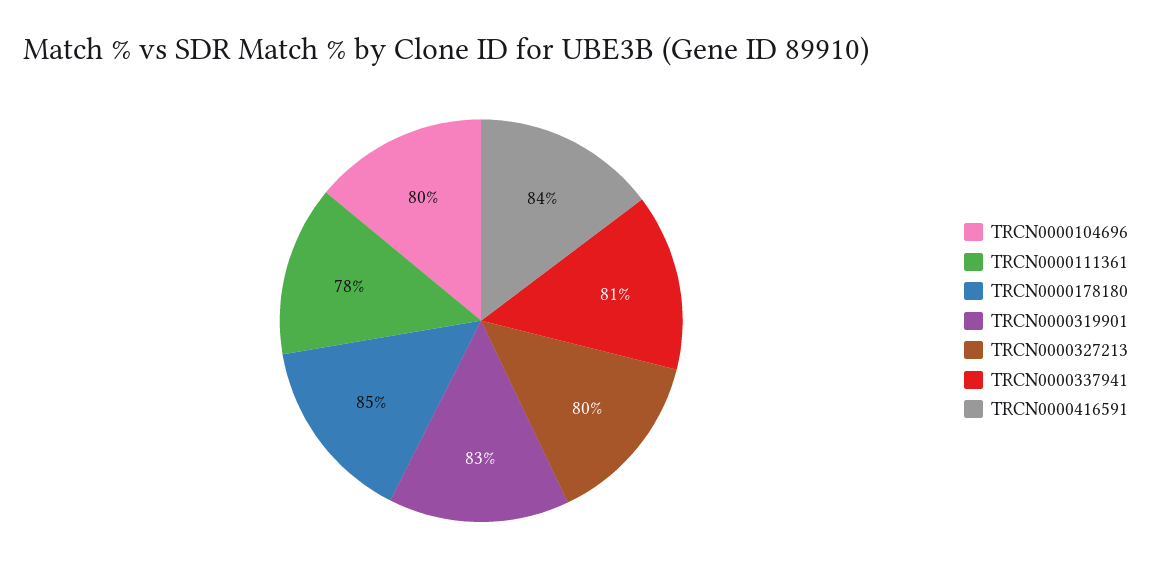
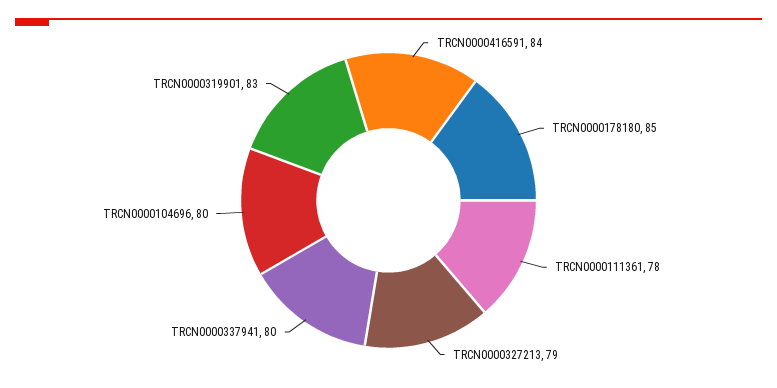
TRCN0000327213: 80 -> 79
TRCN0000337941: 81 -> 80

